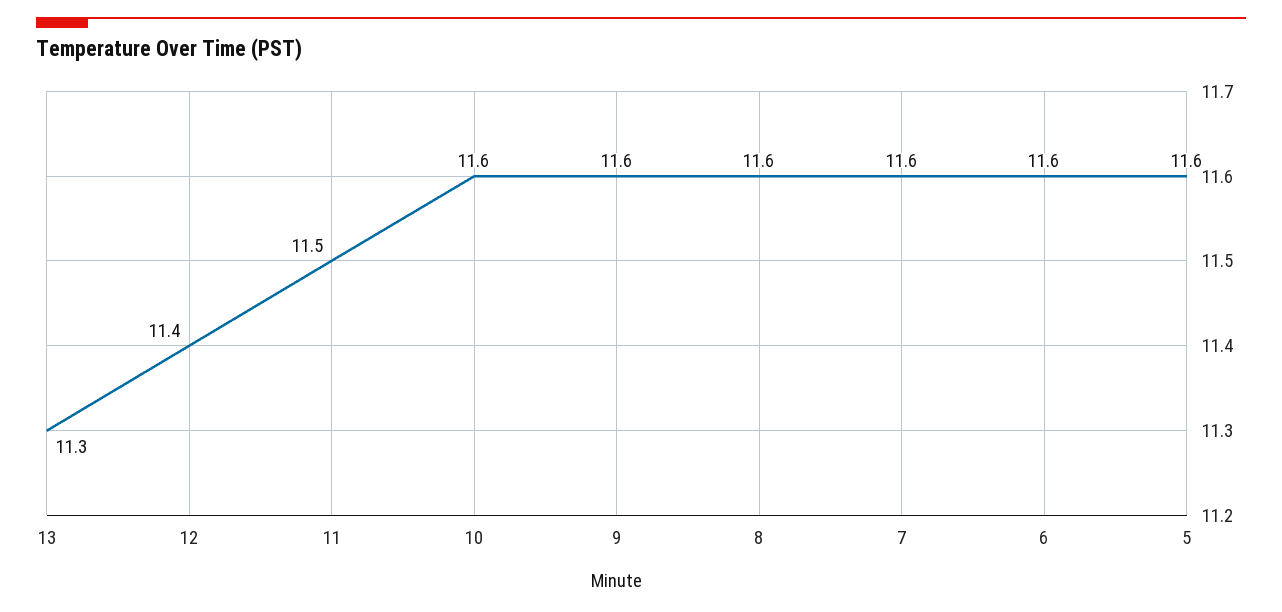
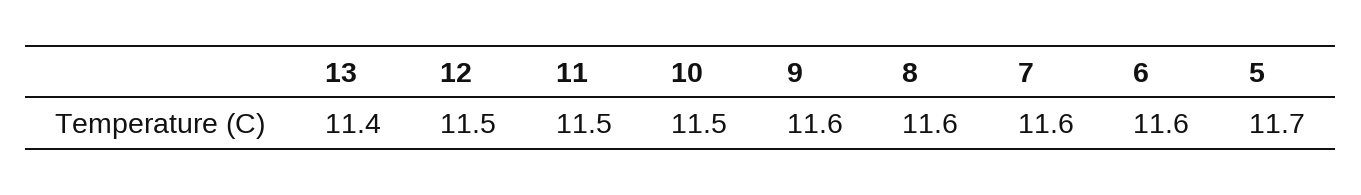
13: 11.3 -> 11.4
12: 11.4 -> 11.5
10: 11.6 -> 11.5
5: 11.6 -> 11.7

